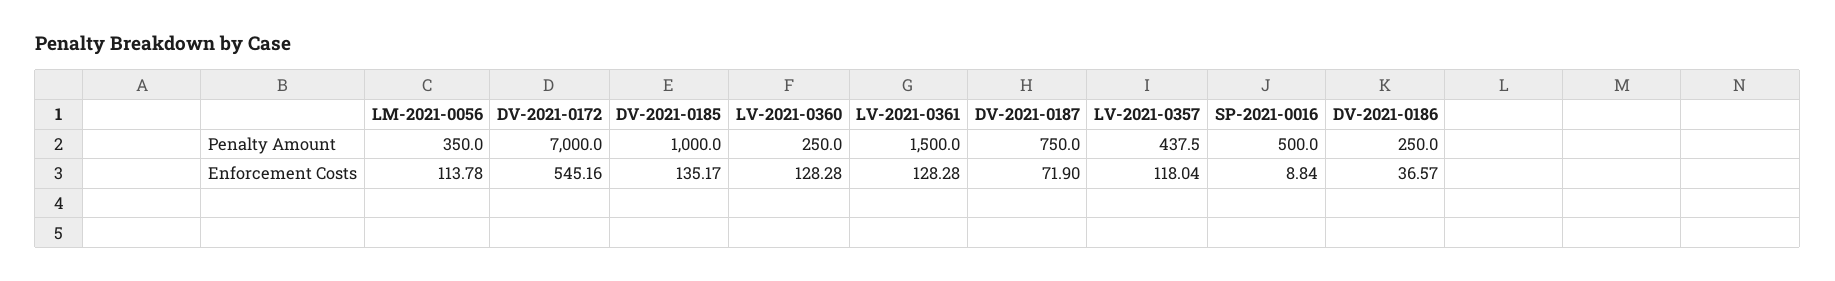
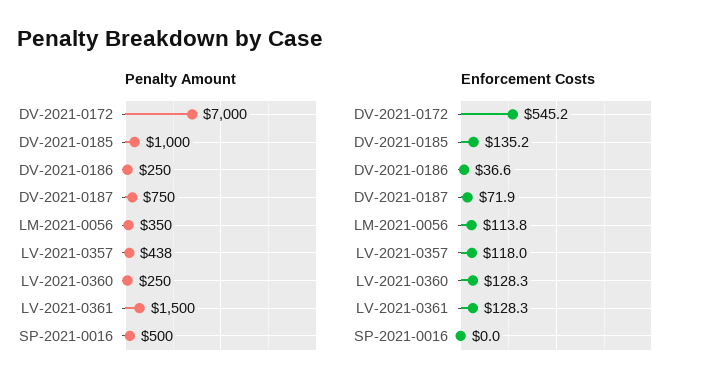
Enforcement Costs, SP-2021-0016: 8.84 -> 0

